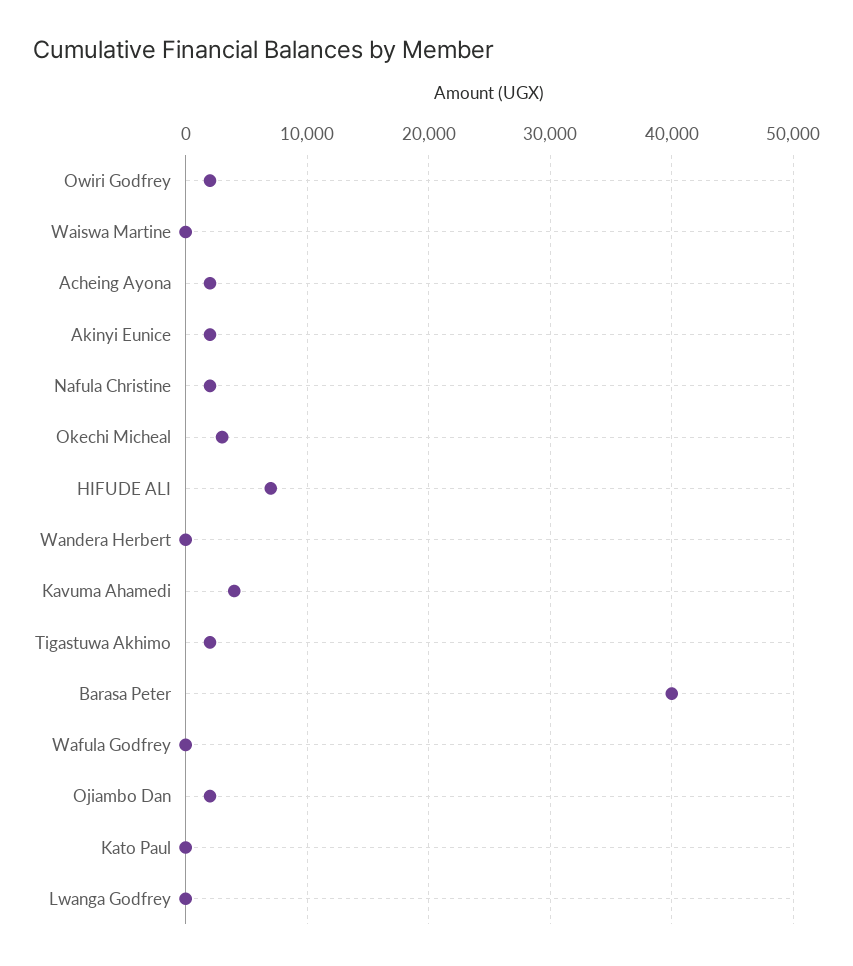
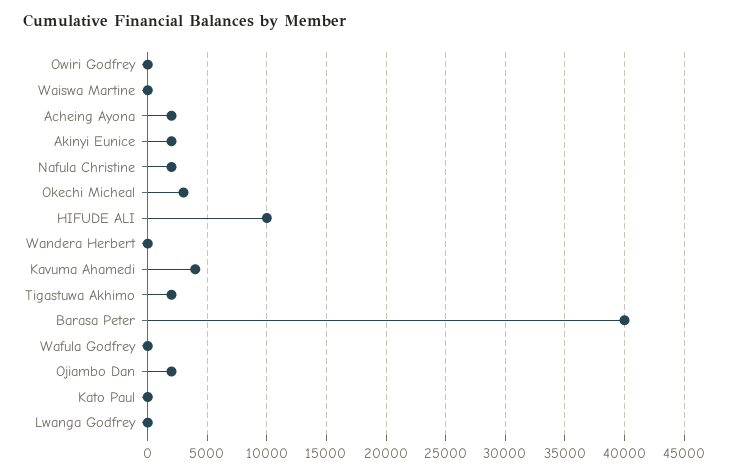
Owiri Godfrey: 2000 -> 0
HIFUDE ALI: 7000 -> 10000

